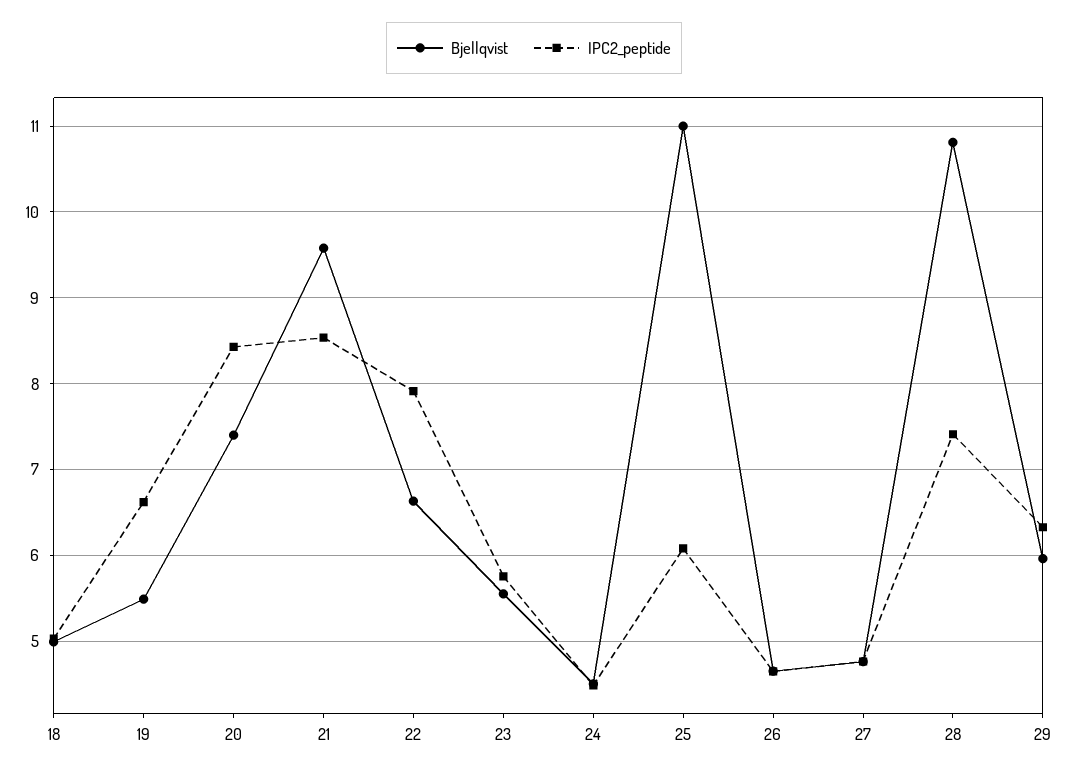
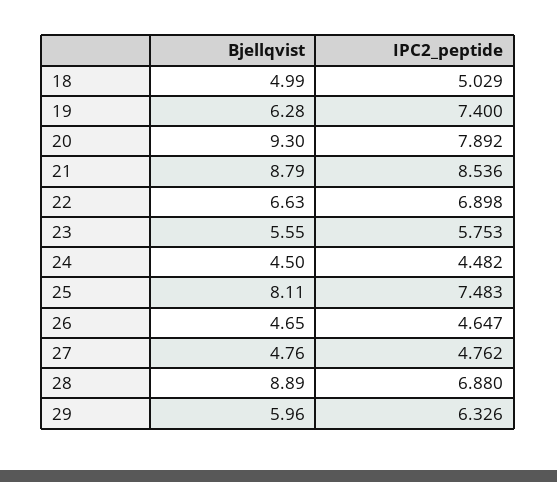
Bjellqvist, 19: 5.5 -> 6.28
IPC2_peptide, 19: 6.6 -> 7.4
Bjellqvist, 20: 7.4 -> 9.3
IPC2_peptide, 20: 8.4 -> 7.892
Bjellqvist, 21: 9.6 -> 8.79
IPC2_peptide, 22: 7.9 -> 6.898
Bjellqvist, 25: 11 -> 8.11
IPC2_peptide, 25: 6.1 -> 7.483
Bjellqvist, 28: 10.8 -> 8.89
IPC2_peptide, 28: 7.4 -> 6.88

